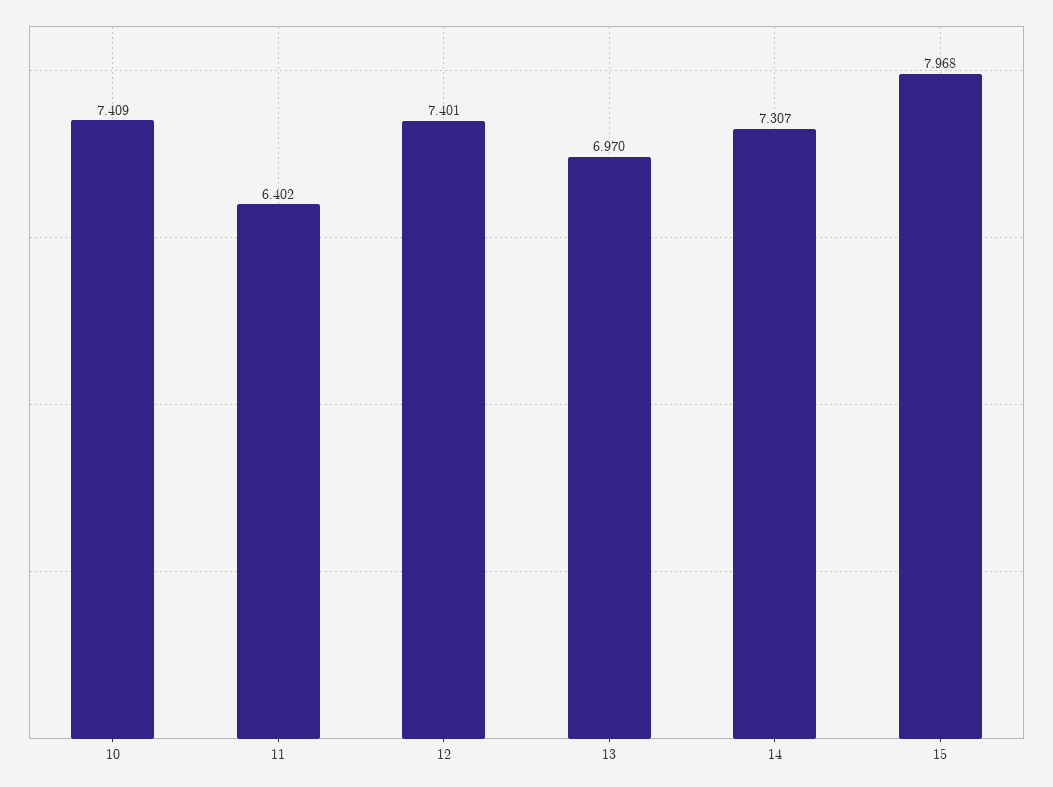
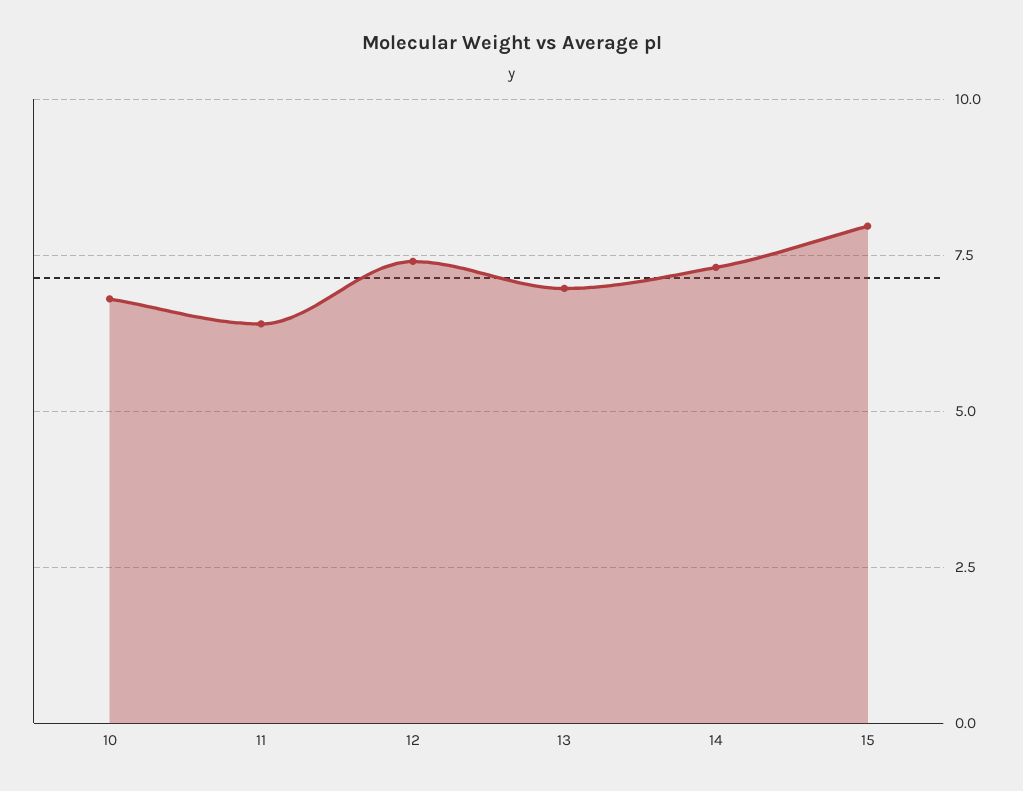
10: 7.409 -> 6.75

